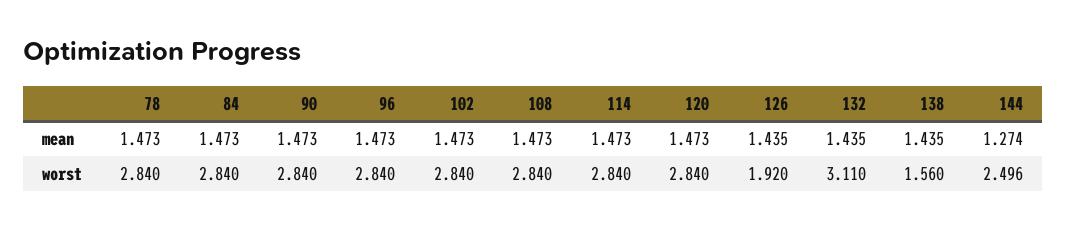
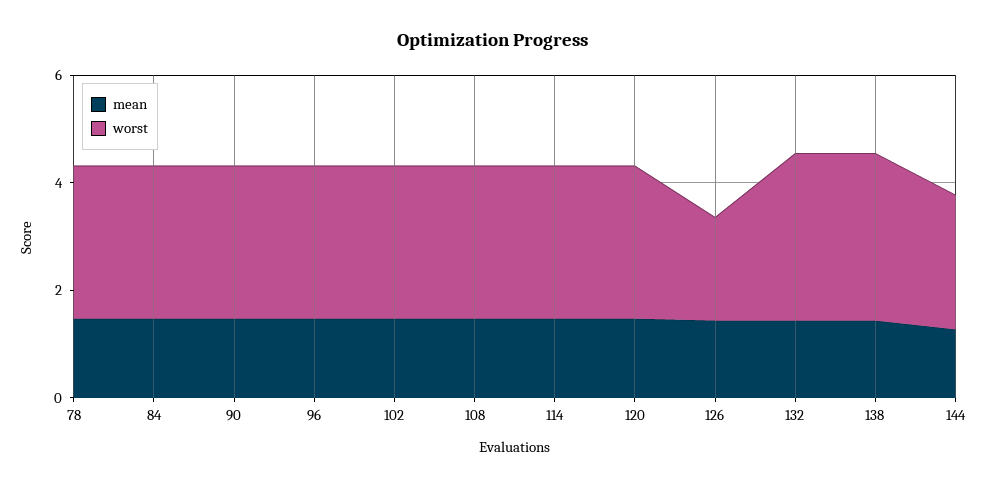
worst, 138: 1.56 -> 3

